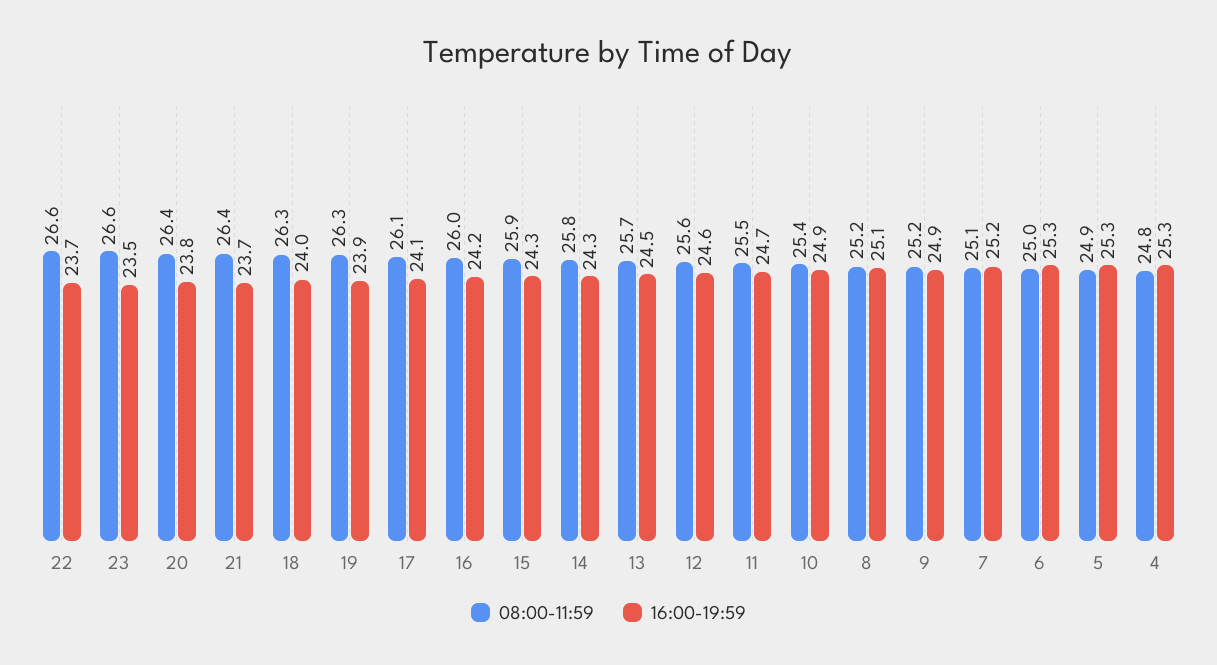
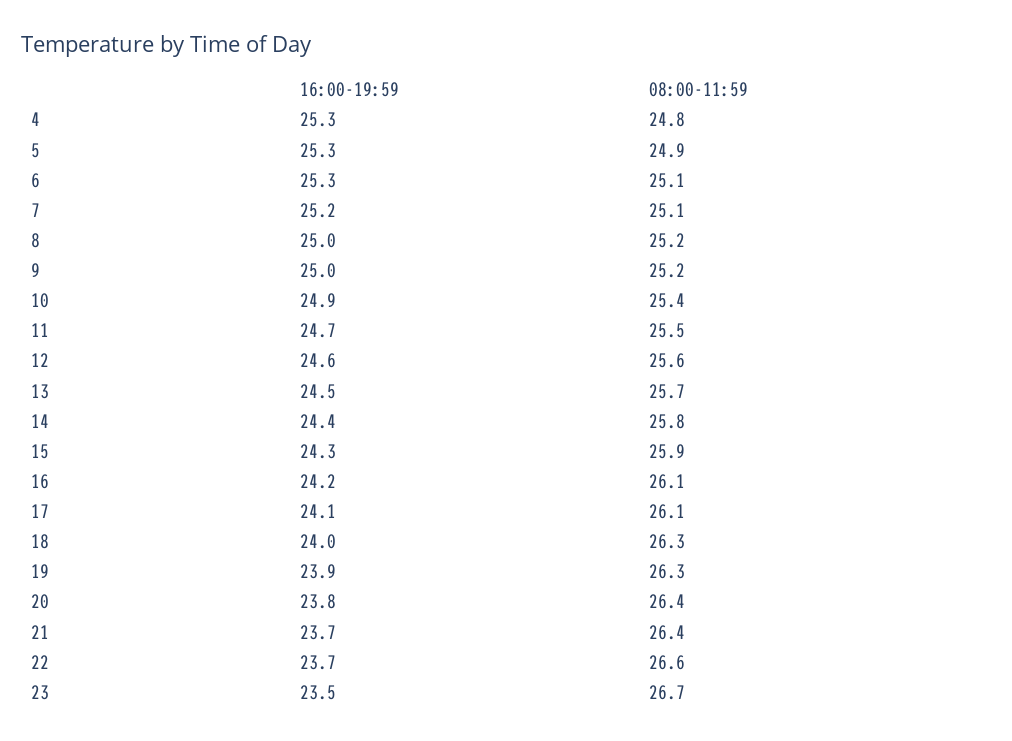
08:00-11:59, 23: 26.6 -> 26.7
08:00-11:59, 16: 26 -> 26.1
16:00-19:59, 14: 24.3 -> 24.4
16:00-19:59, 8: 25.1 -> 25
16:00-19:59, 9: 24.9 -> 25
08:00-11:59, 6: 25 -> 25.1

